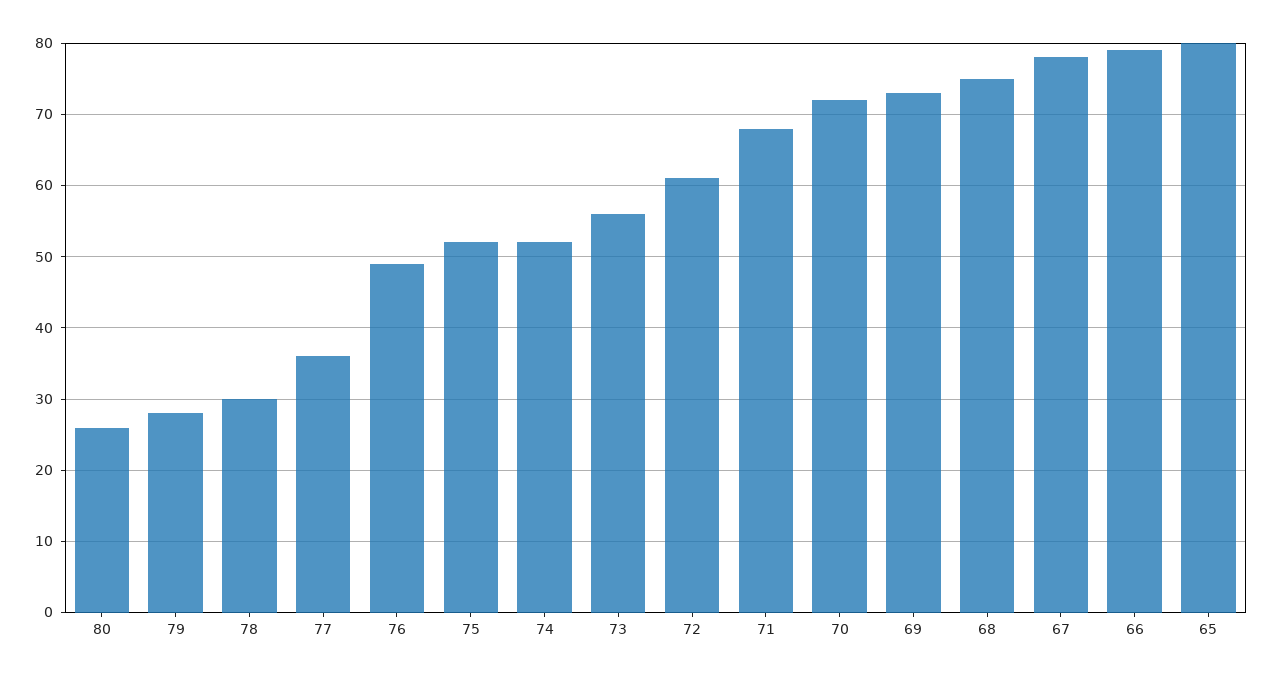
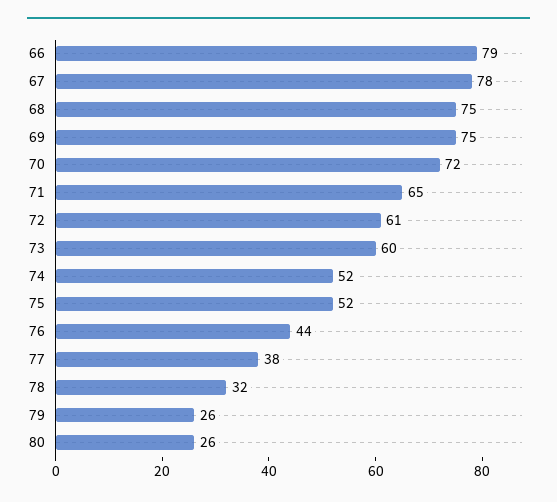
79: 28 -> 26
78: 30 -> 32
77: 36 -> 38
76: 49 -> 44
73: 56 -> 60
71: 68 -> 65
69: 73 -> 75
65: 80 -> none

